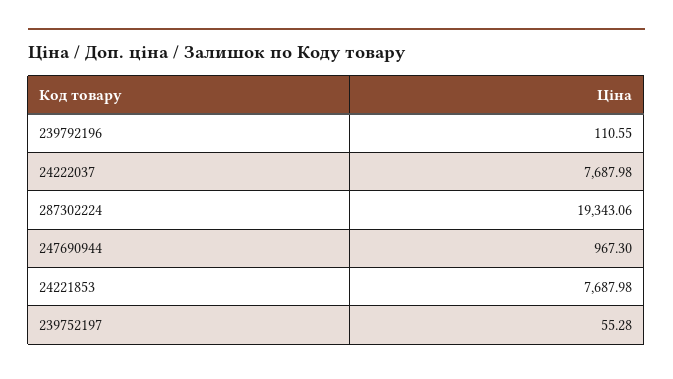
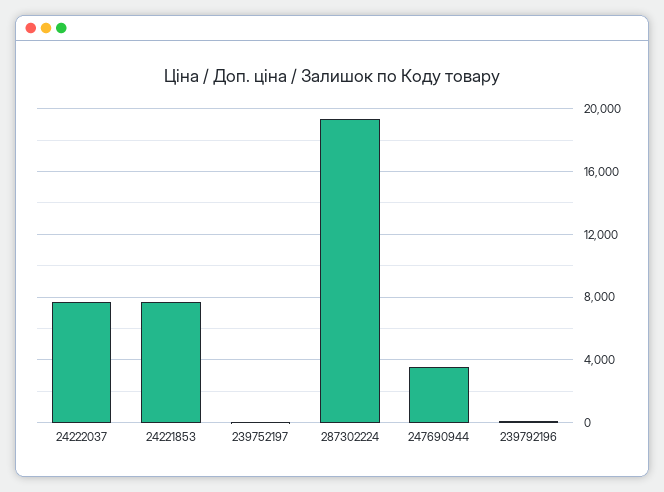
247690944: 967.3 -> 3500

